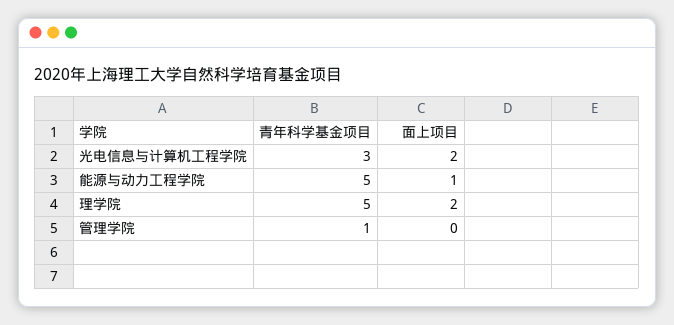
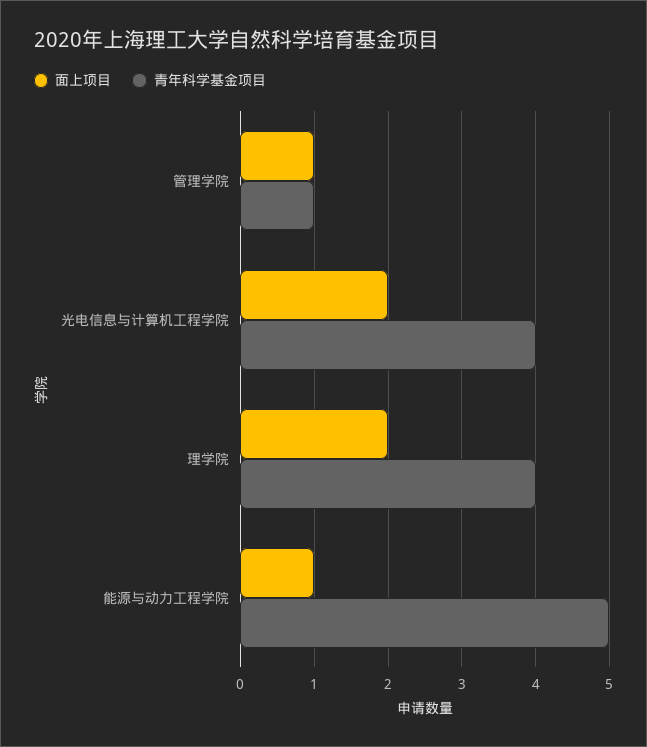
青年科学基金项目, 光电信息与计算机工程学院: 3 -> 4
青年科学基金项目, 理学院: 5 -> 4
面上项目, 管理学院: 0 -> 1

